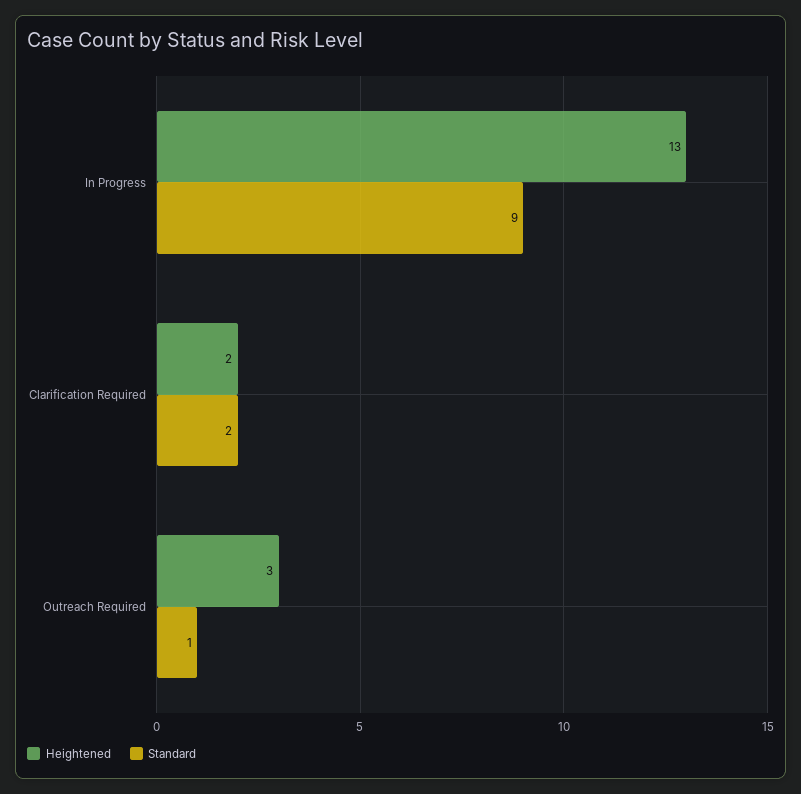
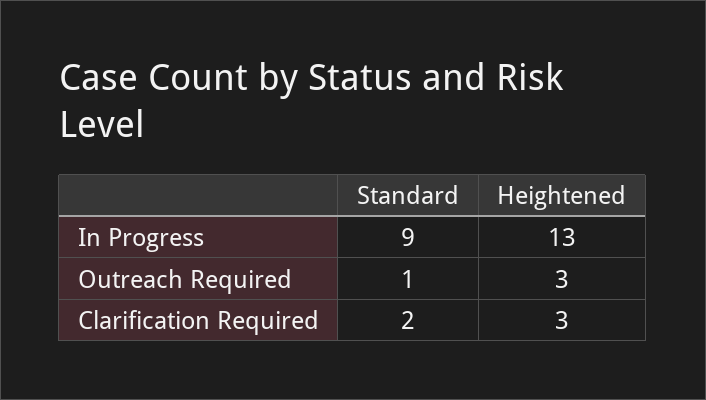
Heightened, Clarification Required: 2 -> 3

